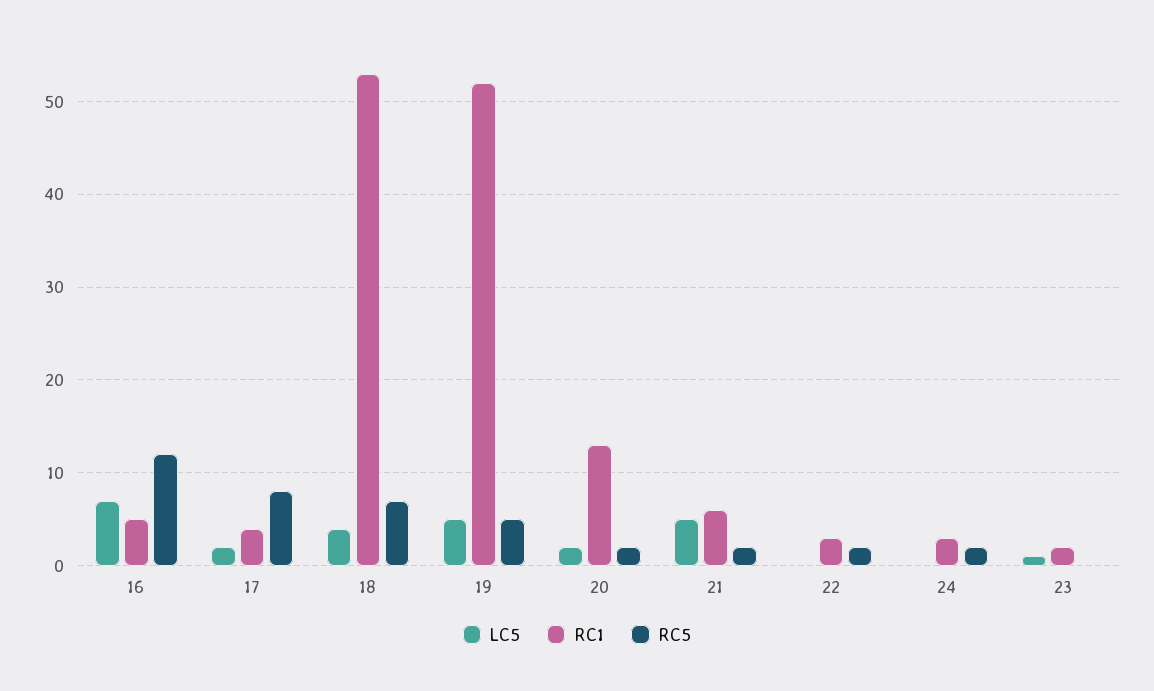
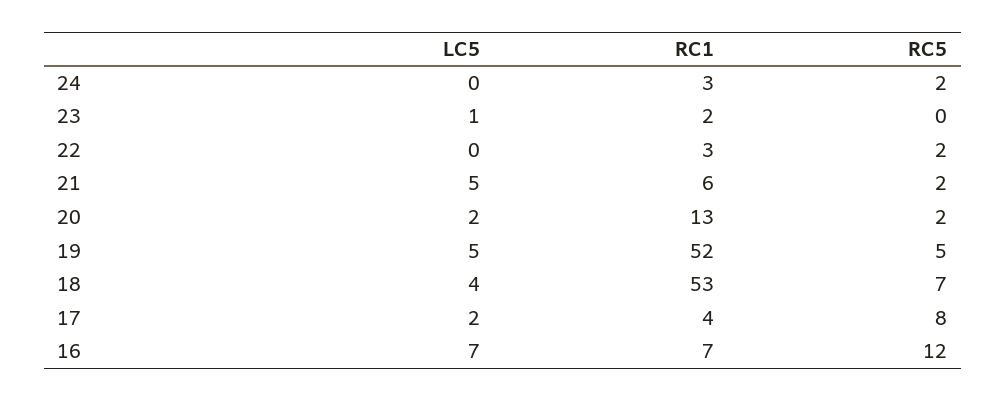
RC1, 16: 5 -> 7

